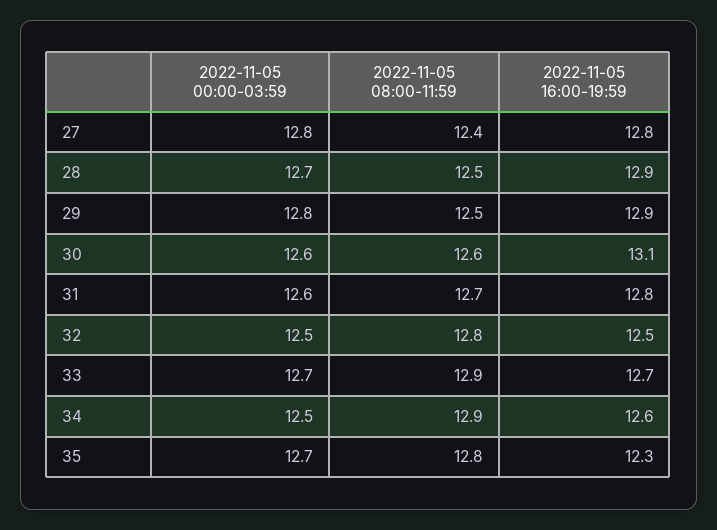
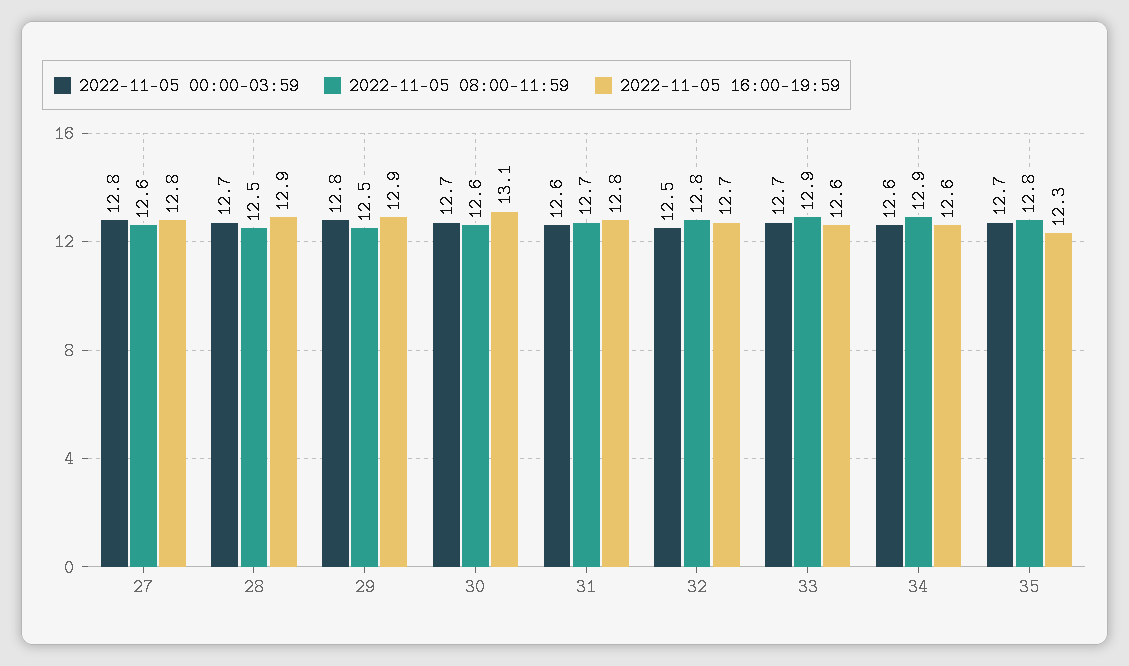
2022-11-05 08:00-11:59, 27: 12.4 -> 12.6
2022-11-05 00:00-03:59, 30: 12.6 -> 12.7
2022-11-05 16:00-19:59, 32: 12.5 -> 12.7
2022-11-05 16:00-19:59, 33: 12.7 -> 12.6
2022-11-05 00:00-03:59, 34: 12.5 -> 12.6

